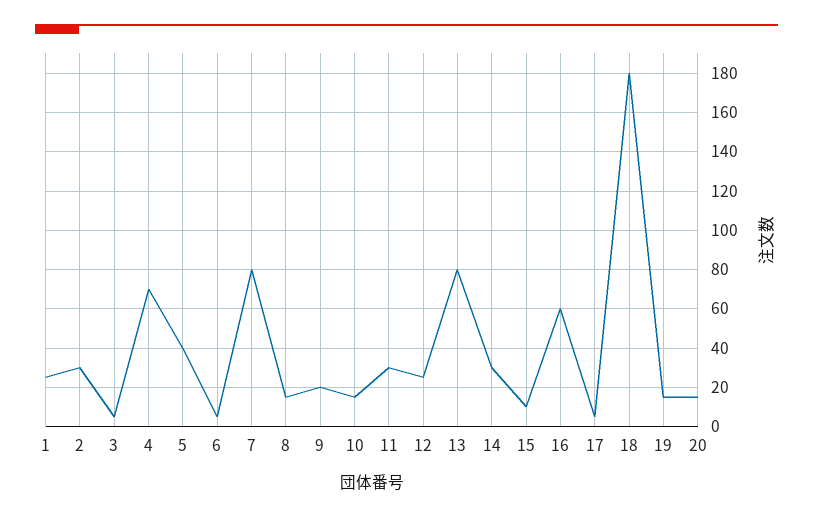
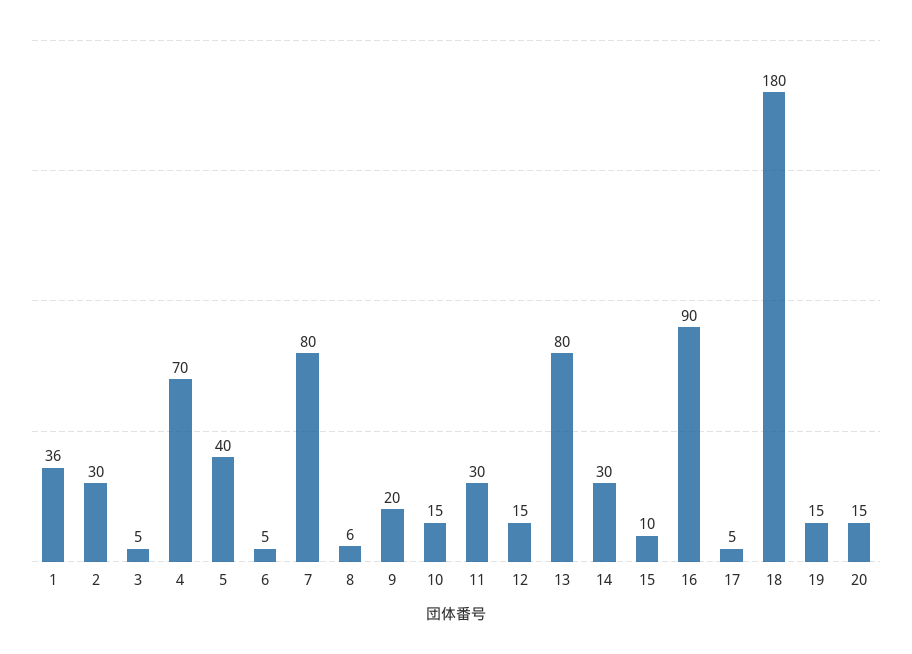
1: 25 -> 36
8: 15 -> 6
12: 25 -> 15
16: 60 -> 90

